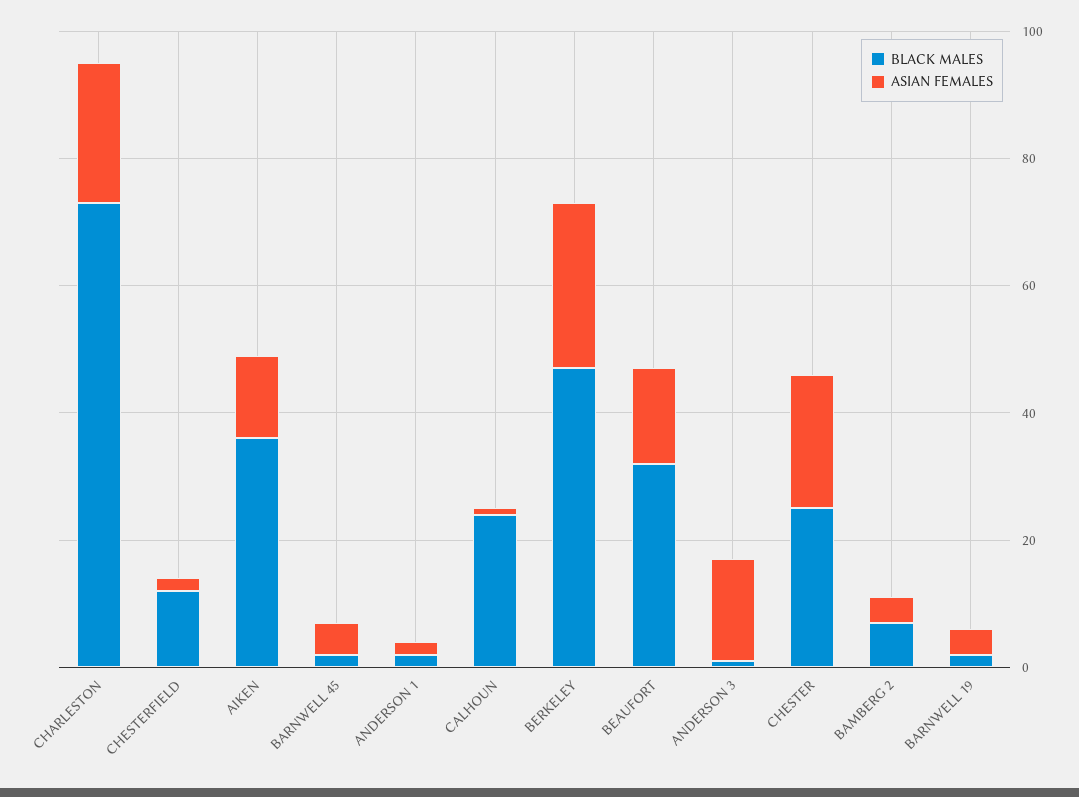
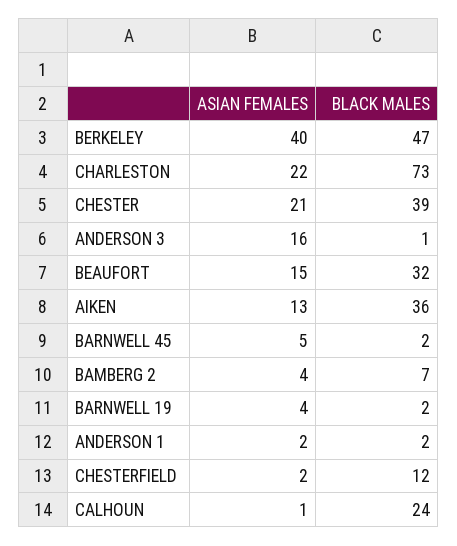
ASIAN FEMALES, BERKELEY: 25 -> 40
BLACK MALES, CHESTER: 25 -> 39

